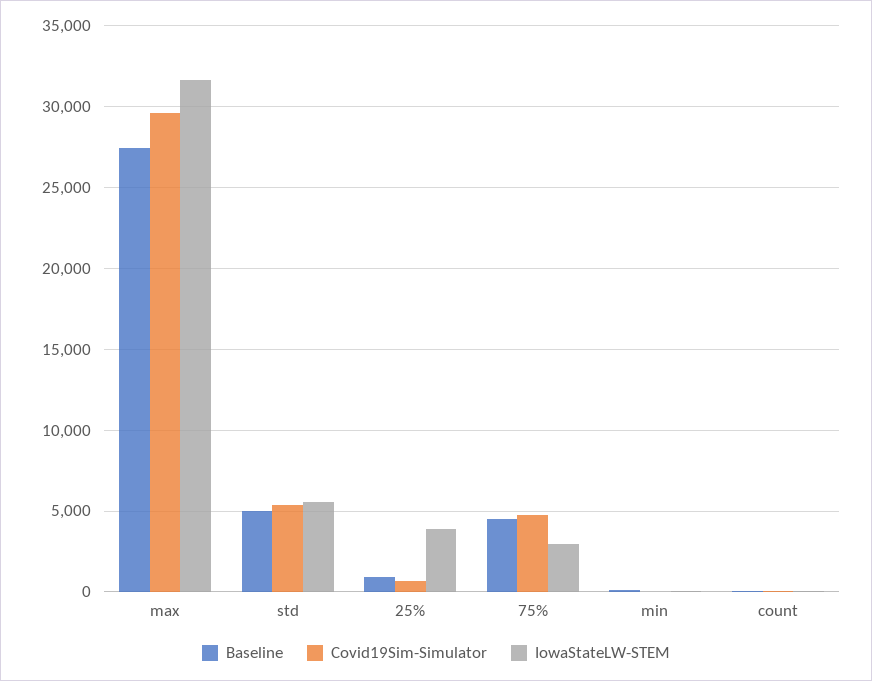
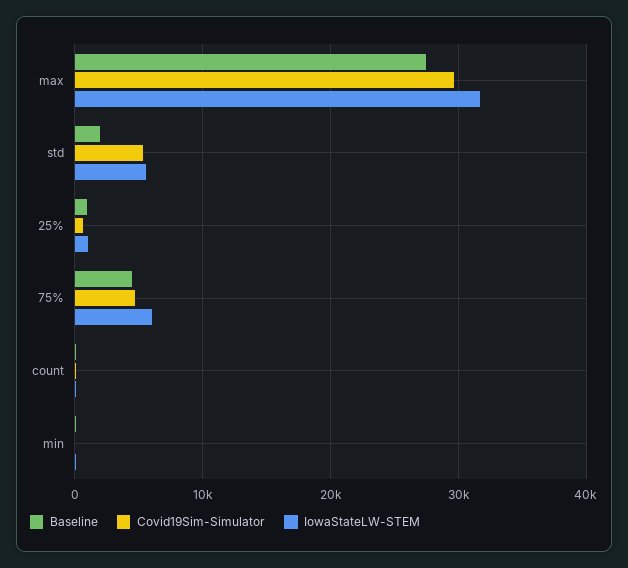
Baseline, std: 5000 -> 2000
IowaStateLW-STEM, 25%: 4000 -> 1000
IowaStateLW-STEM, 75%: 3000 -> 6000

